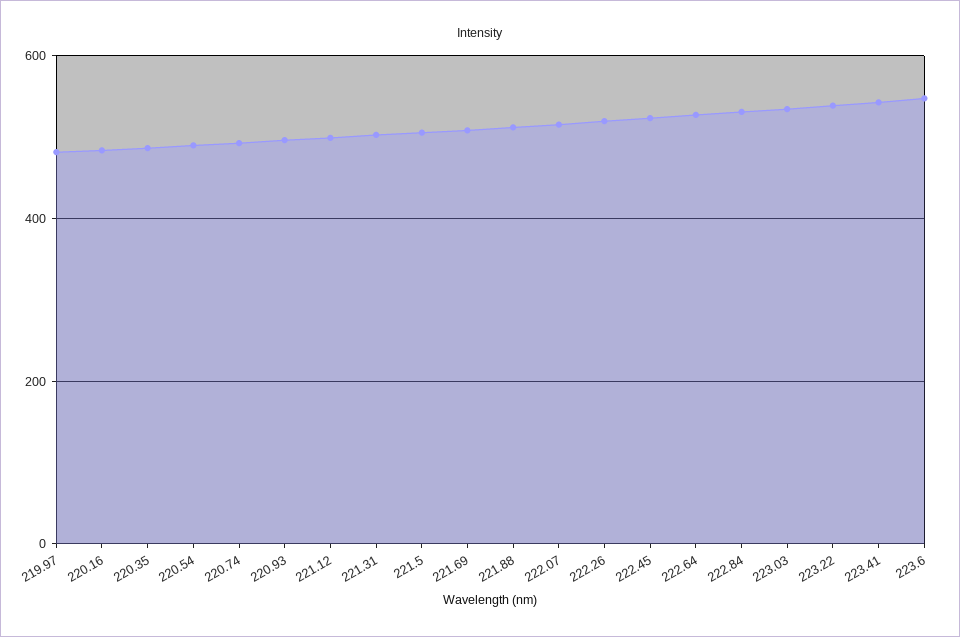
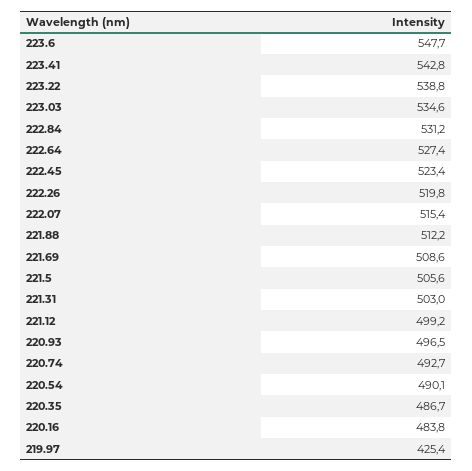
219.97: 480 -> 425.4

